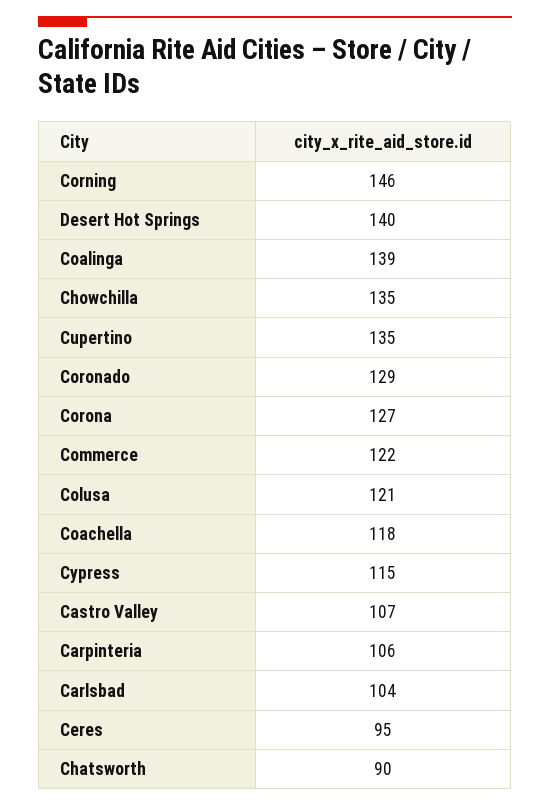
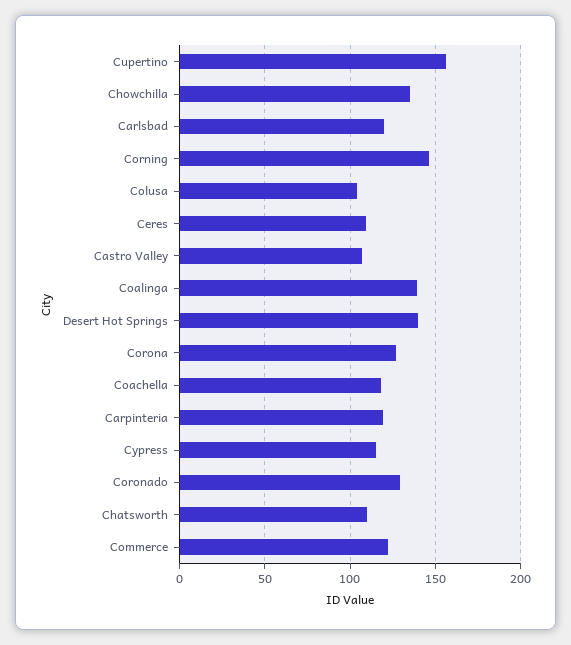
Cupertino: 135 -> 155
Colusa: 121 -> 105
Carpinteria: 106 -> 120
Carlsbad: 104 -> 120
Ceres: 95 -> 110
Chatsworth: 90 -> 110

